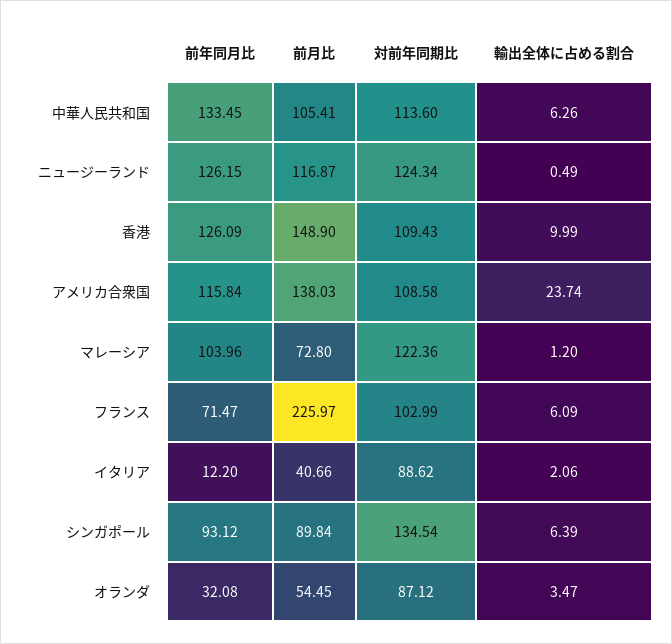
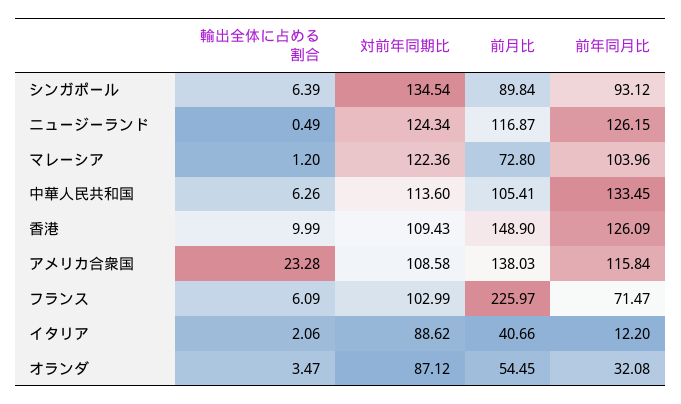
輸出全体に占める割合, アメリカ合衆国: 23.74 -> 23.28

